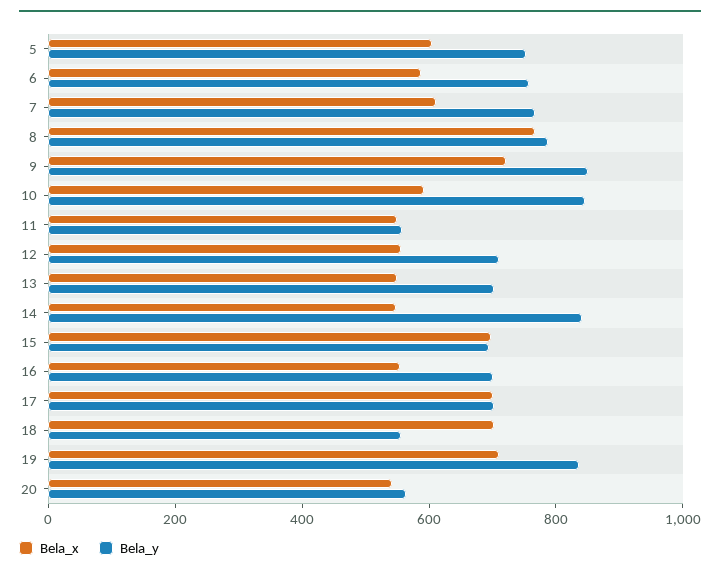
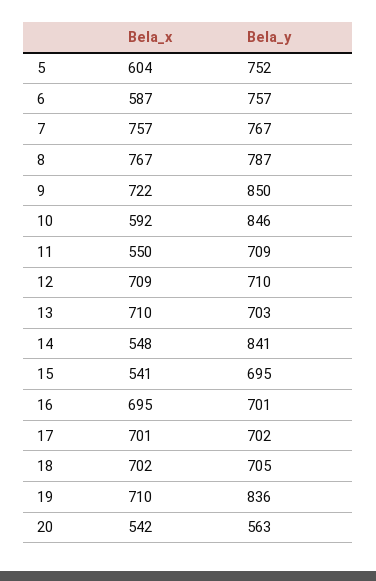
Bela_x, 7: 600 -> 757
Bela_y, 11: 550 -> 709
Bela_x, 12: 550 -> 709
Bela_x, 13: 550 -> 710
Bela_x, 15: 700 -> 541
Bela_x, 16: 550 -> 695
Bela_y, 18: 550 -> 705

